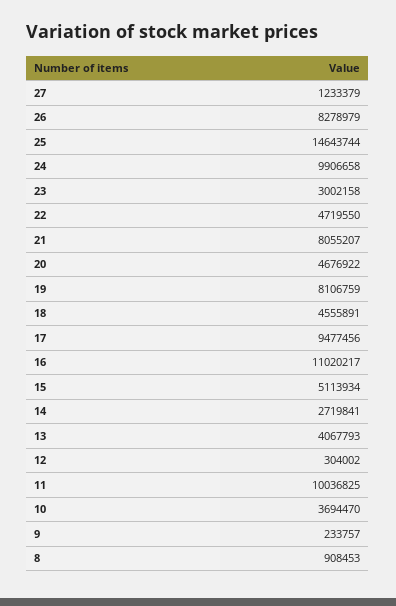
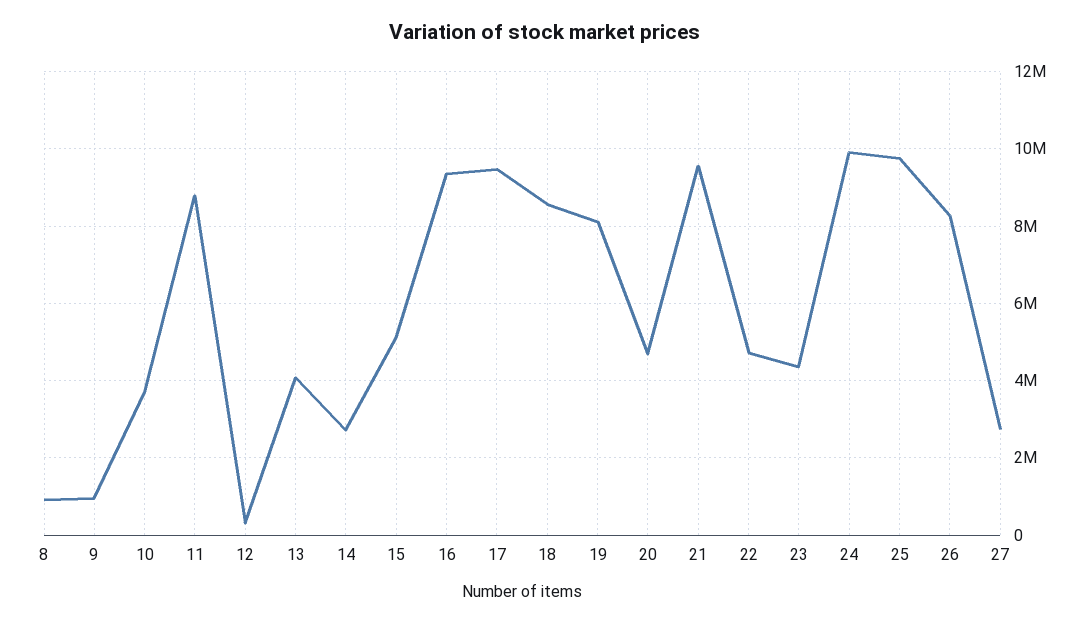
27: 1233379 -> 2800000
25: 14643744 -> 9800000
23: 3002158 -> 4400000
21: 8055207 -> 9600000
18: 4555891 -> 8600000
16: 11020217 -> 9400000
11: 10036825 -> 8800000
9: 233757 -> 1000000

